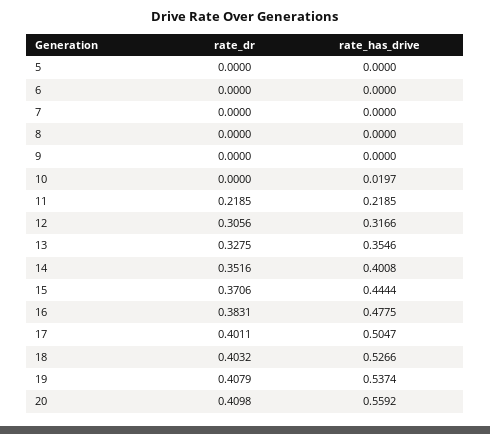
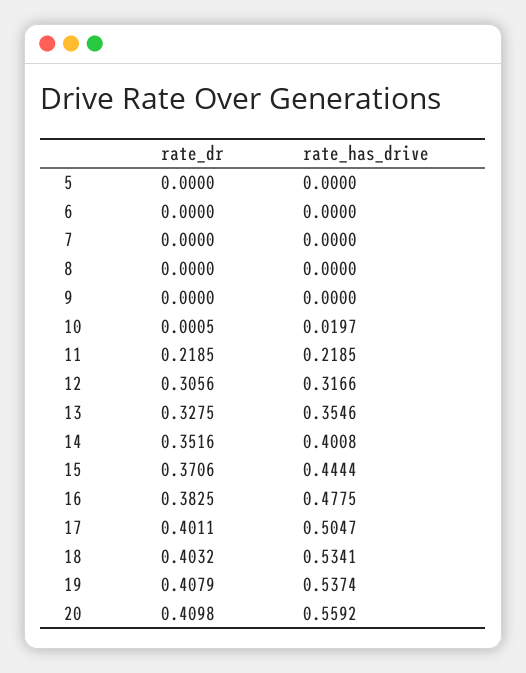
rate_dr, 10: 0 -> 0.0005
rate_dr, 16: 0.3831 -> 0.3825
rate_has_drive, 18: 0.5266 -> 0.5341

